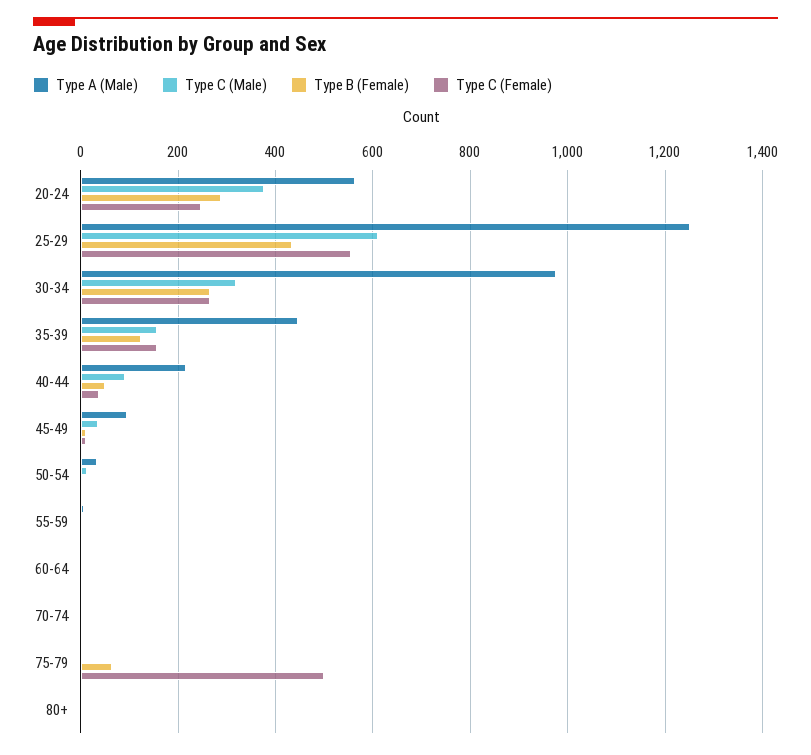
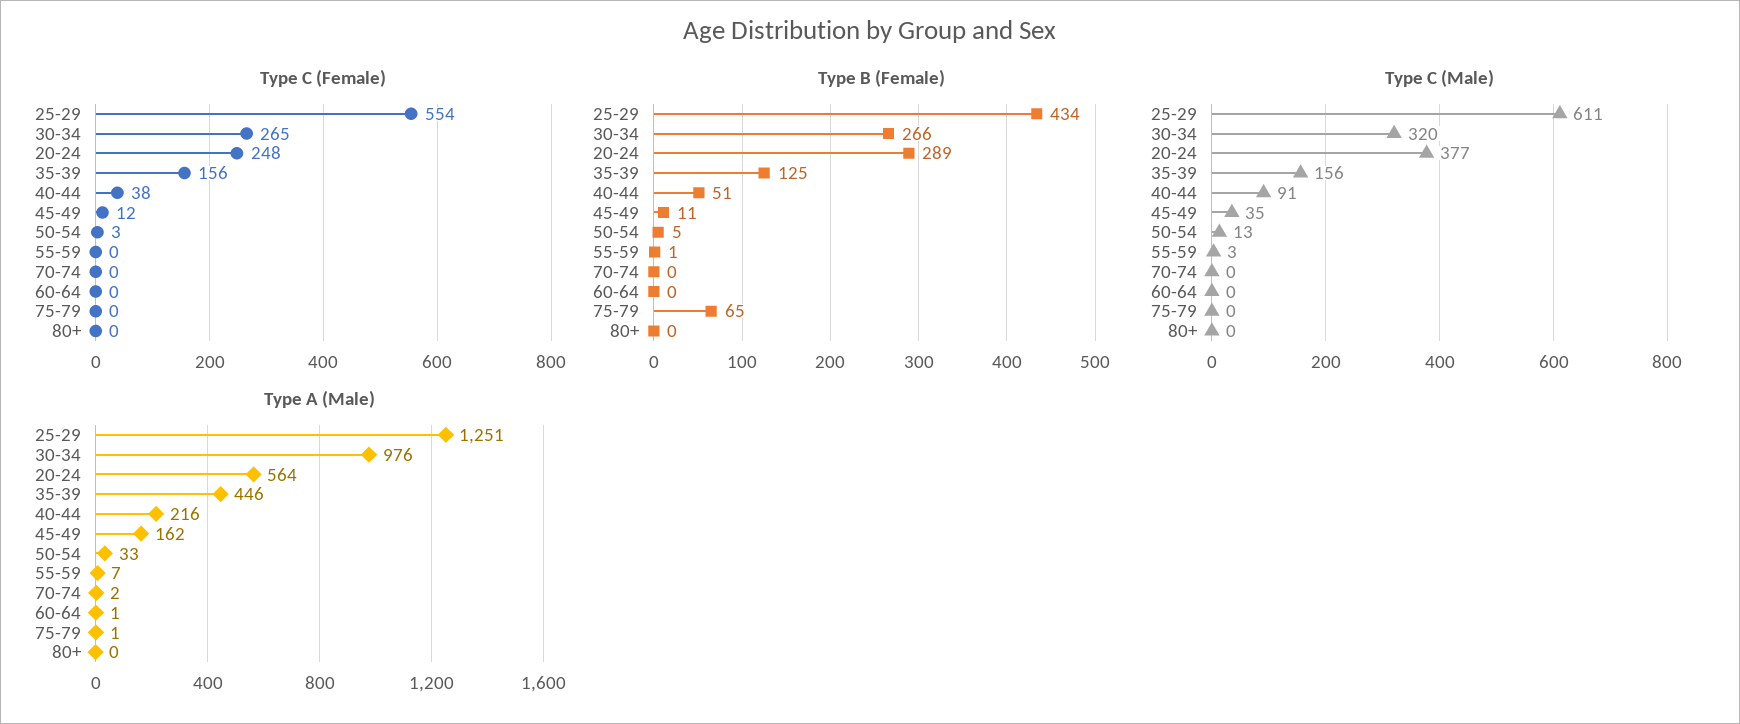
Type A (Male), 45-49: 100 -> 162
Type C (Female), 75-79: 500 -> 0

